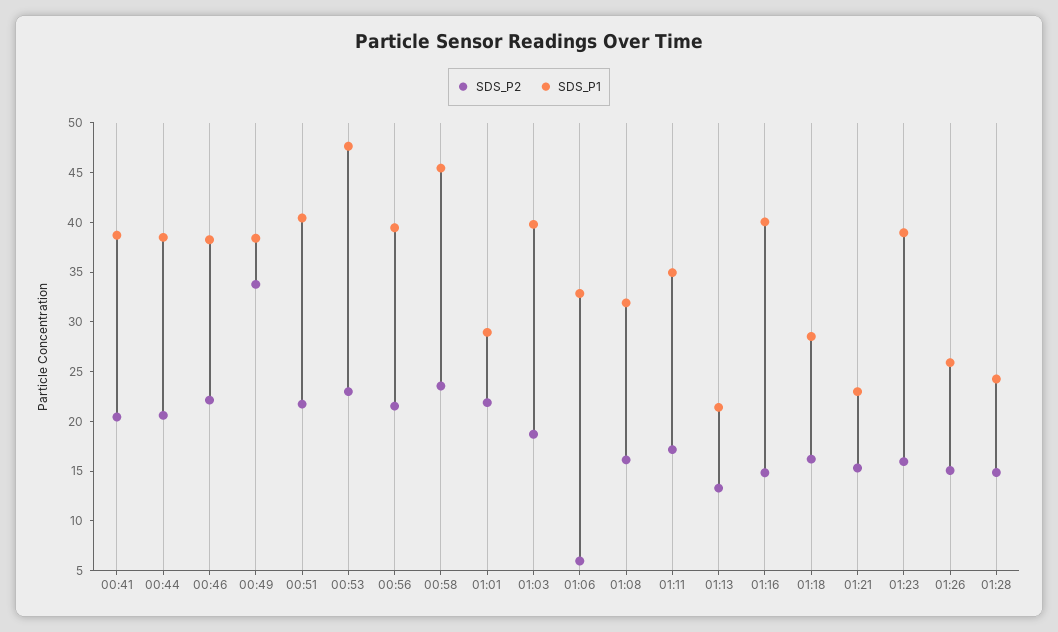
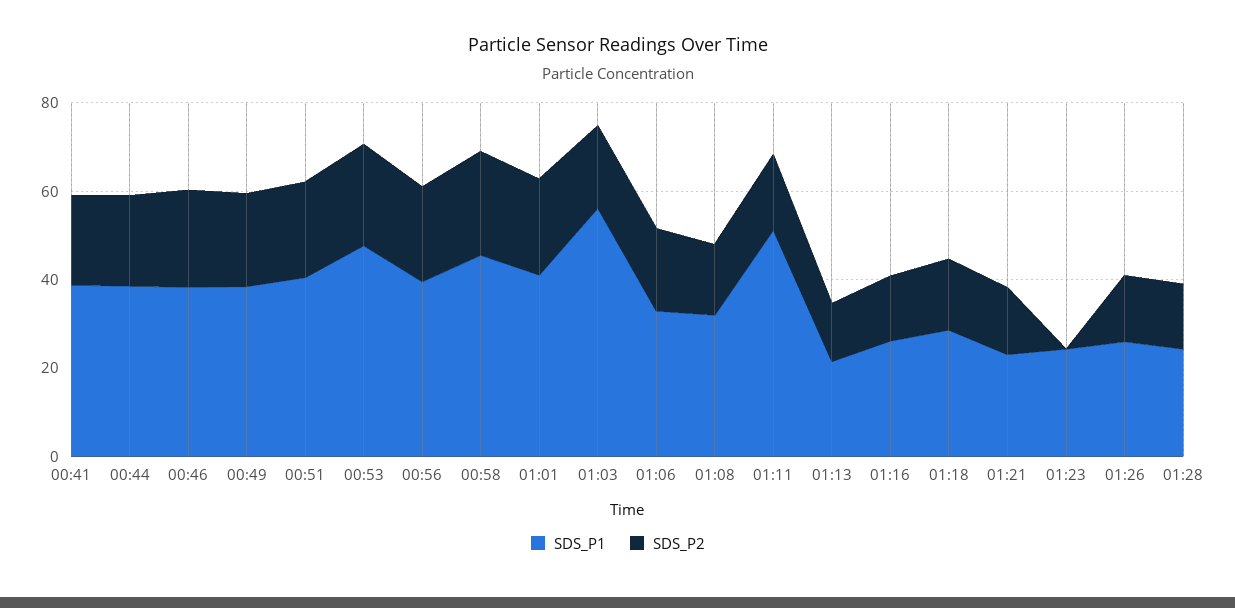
SDS_P2, 00:49: 34 -> 20
SDS_P1, 01:01: 29 -> 40
SDS_P1, 01:03: 40 -> 55
SDS_P2, 01:06: 6 -> 20
SDS_P1, 01:11: 35 -> 50
SDS_P1, 01:16: 40 -> 25
SDS_P2, 01:23: 16 -> 0
SDS_P1, 01:23: 39 -> 25

